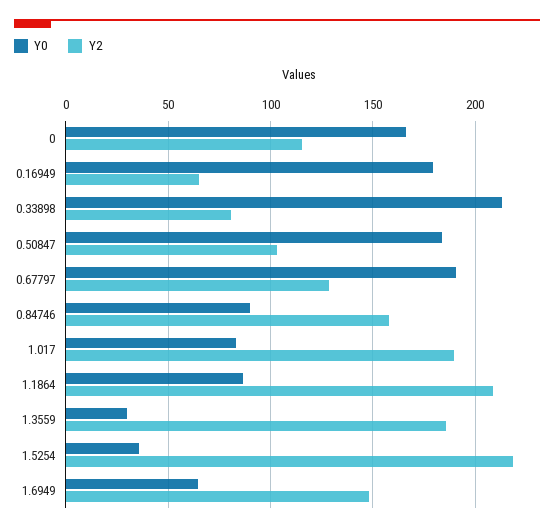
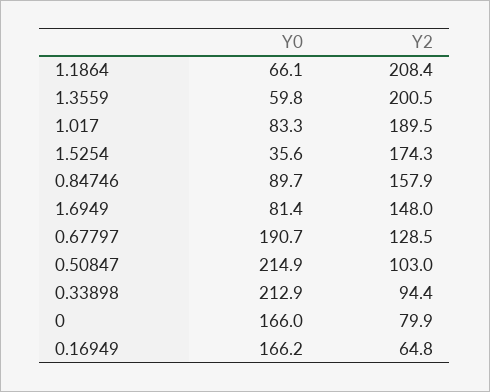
Y2, 0: 115 -> 79.9
Y0, 0.16949: 180 -> 166.2
Y2, 0.33898: 80 -> 94.4
Y0, 0.50847: 185 -> 214.9
Y0, 1.1864: 85 -> 66.1
Y0, 1.3559: 30 -> 59.8
Y2, 1.3559: 185 -> 200.5
Y2, 1.5254: 220 -> 174.3
Y0, 1.6949: 65 -> 81.4

